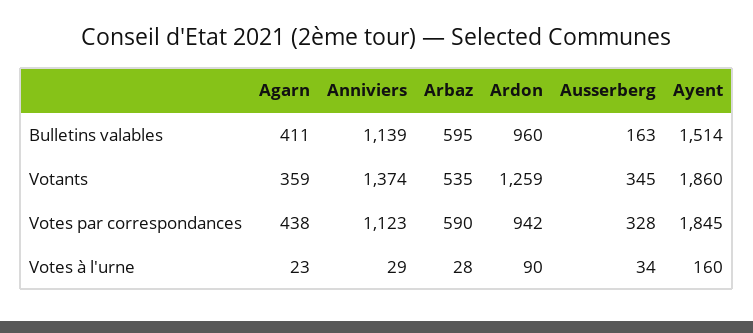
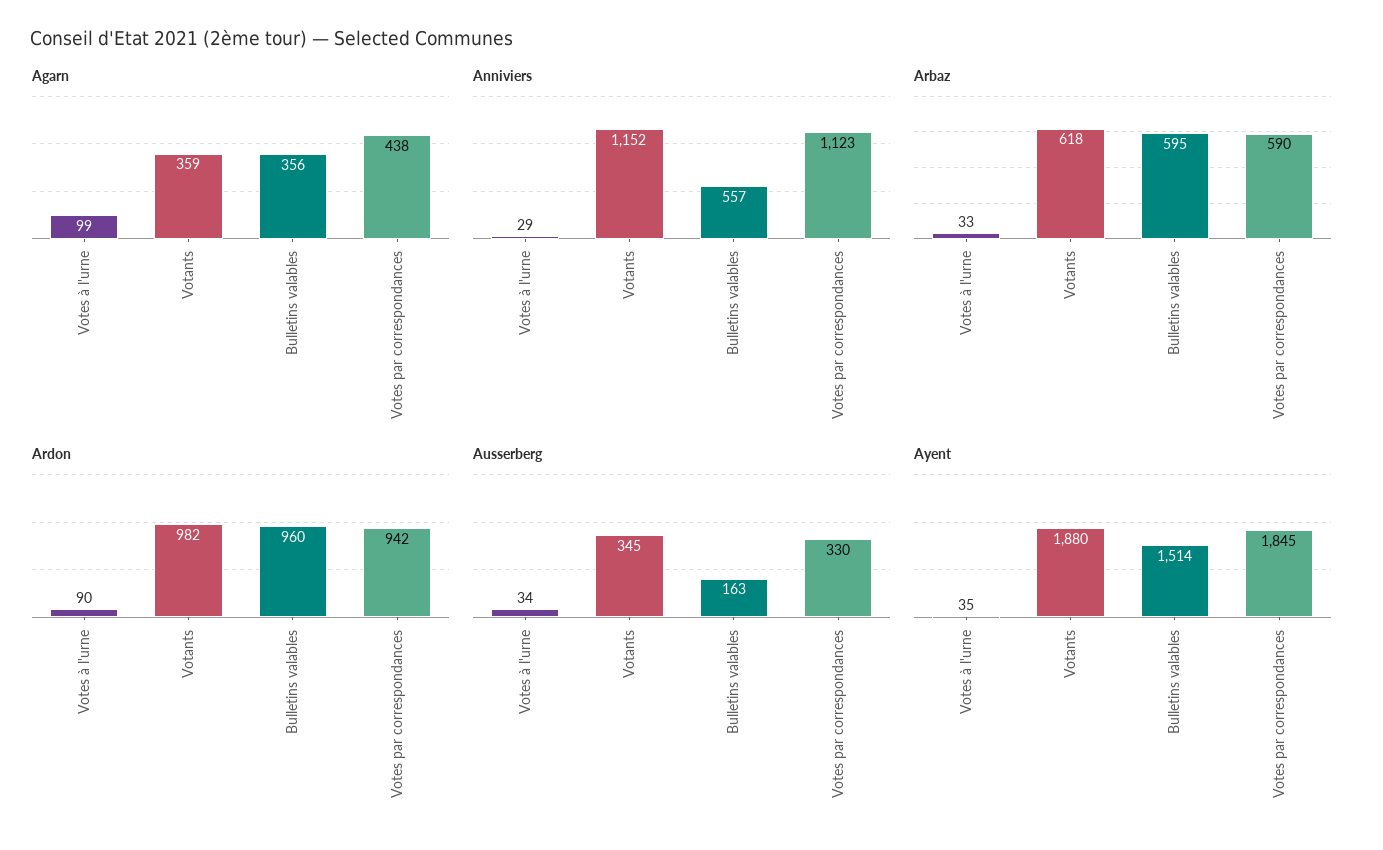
Agarn, Bulletins valables: 411 -> 356
Anniviers, Bulletins valables: 1139 -> 557
Anniviers, Votants: 1374 -> 1152
Arbaz, Votants: 535 -> 618
Ardon, Votants: 1259 -> 982
Ayent, Votants: 1860 -> 1880
Ausserberg, Votes par correspondances: 328 -> 330
Agarn, Votes à l'urne: 23 -> 99
Arbaz, Votes à l'urne: 28 -> 33
Ayent, Votes à l'urne: 160 -> 35

